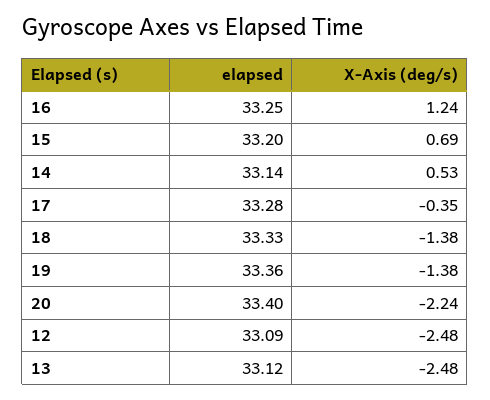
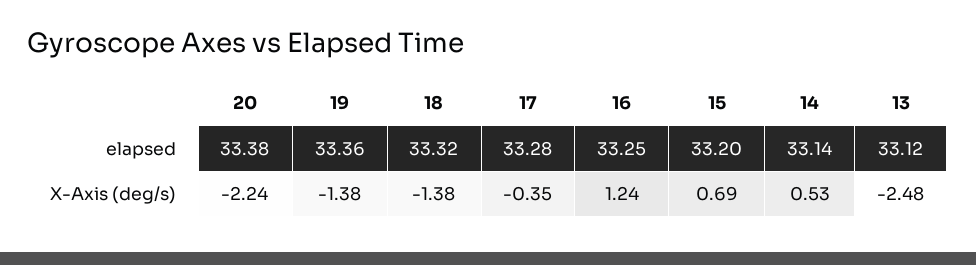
elapsed, 18: 33.33 -> 33.32
elapsed, 20: 33.4 -> 33.38
elapsed, 12: 33.09 -> none
X-Axis (deg/s), 12: -2.48 -> none

